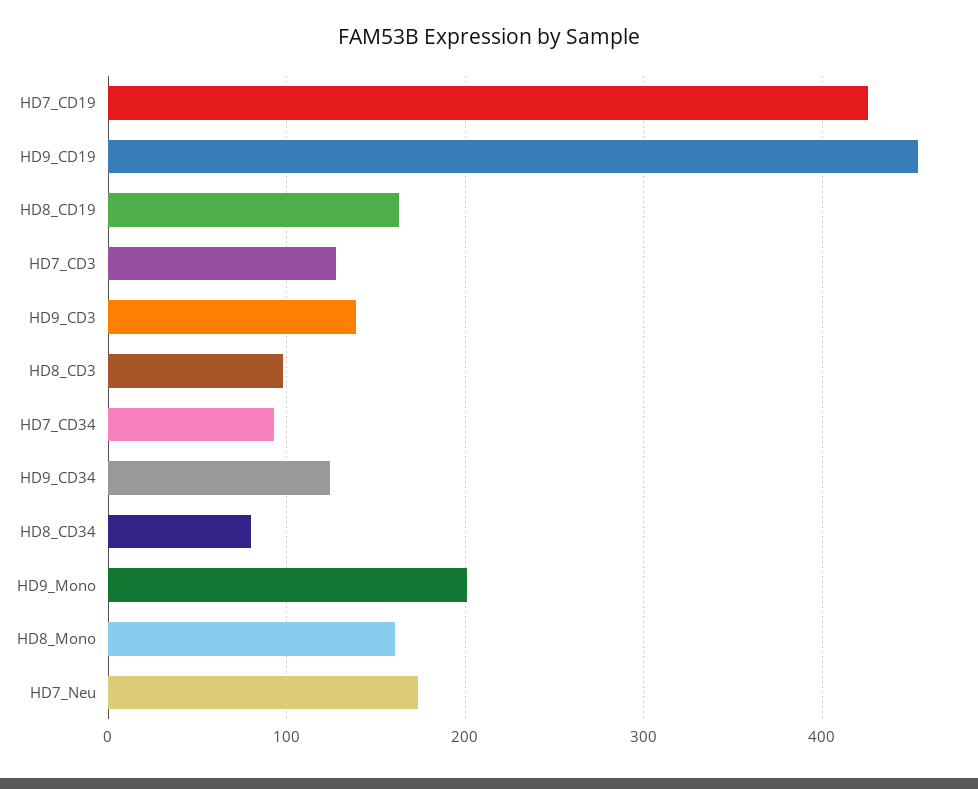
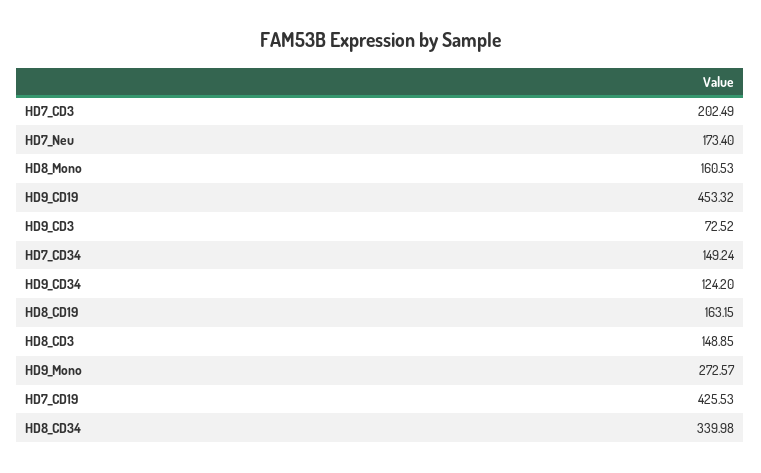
HD7_CD3: 130 -> 202.49
HD9_CD3: 140 -> 72.52
HD8_CD3: 100 -> 148.85
HD7_CD34: 90 -> 149.24
HD8_CD34: 80 -> 339.98
HD9_Mono: 200 -> 272.57

